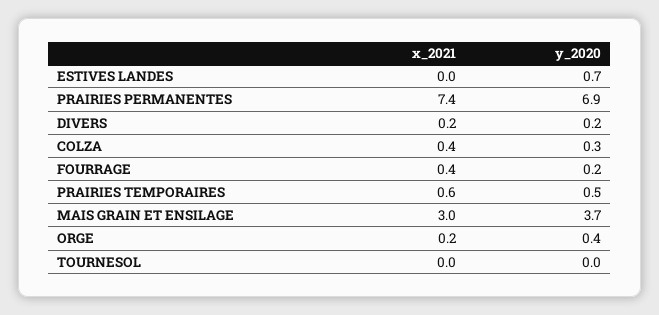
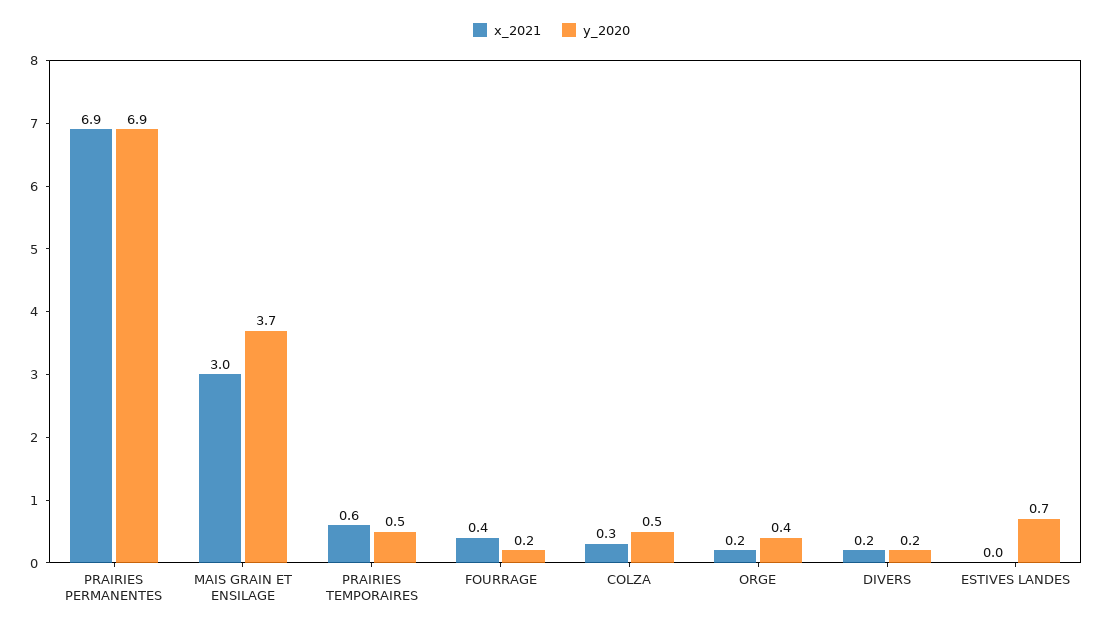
x_2021, PRAIRIES PERMANENTES: 7.4 -> 6.9
x_2021, COLZA: 0.4 -> 0.3
y_2020, COLZA: 0.3 -> 0.5
x_2021, TOURNESOL: 0 -> none
y_2020, TOURNESOL: 0 -> none

